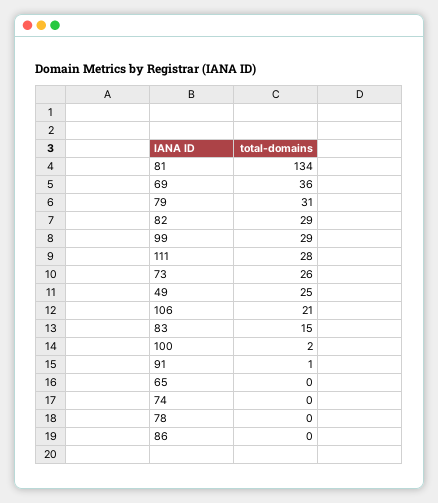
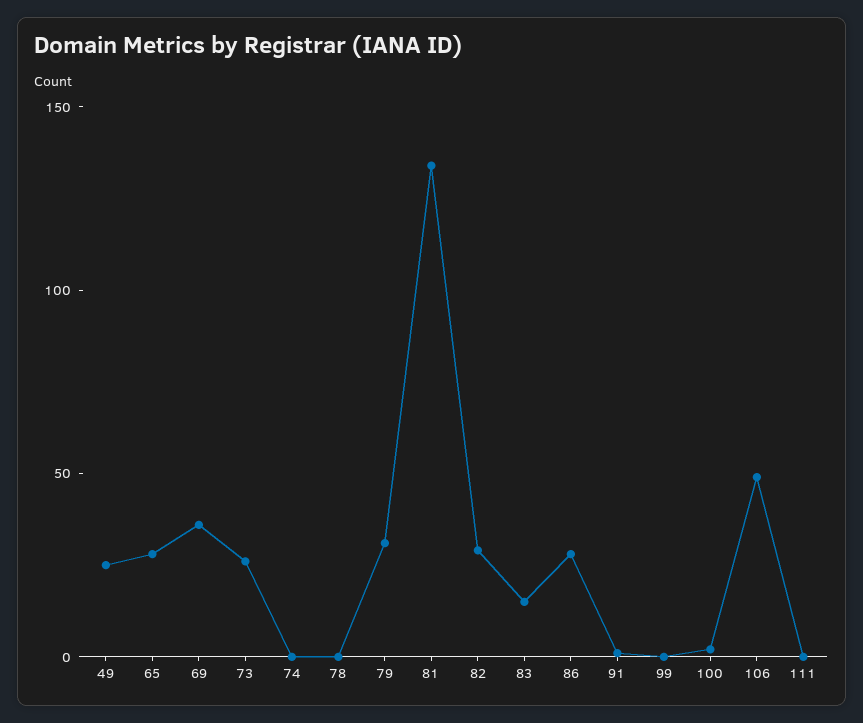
99: 29 -> 0
111: 28 -> 0
106: 21 -> 50
65: 0 -> 30
86: 0 -> 30

